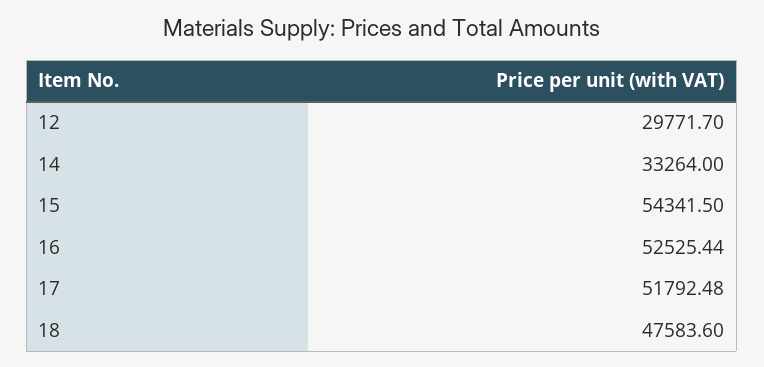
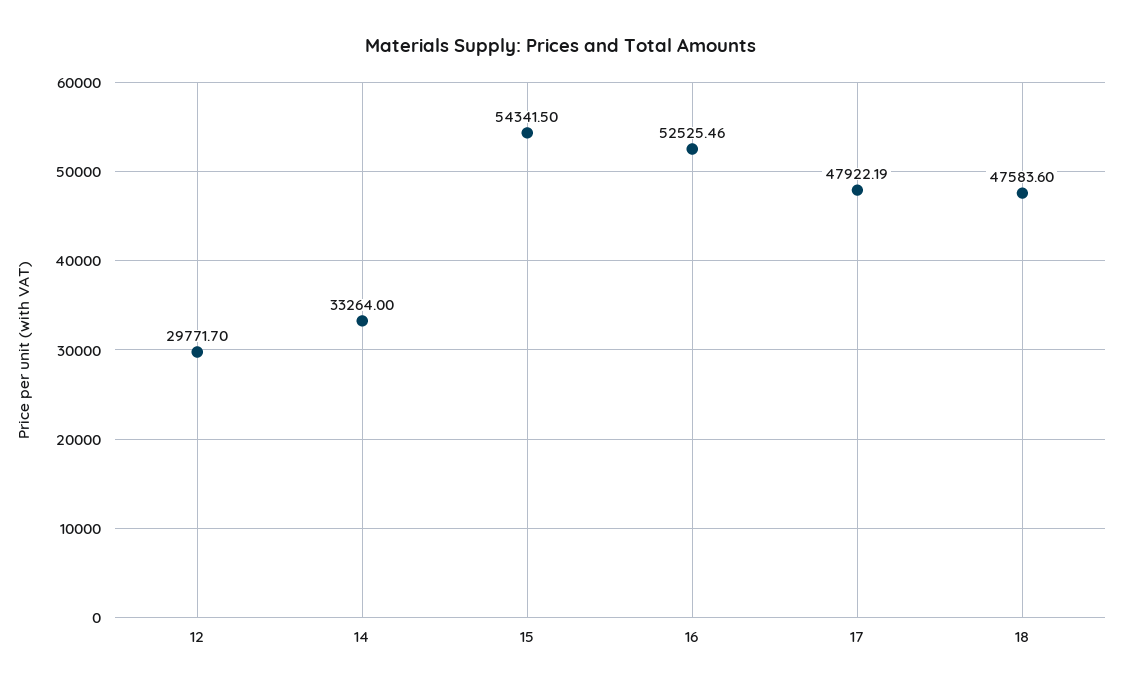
16: 52525.44 -> 52525.46
17: 51792.48 -> 47922.19

